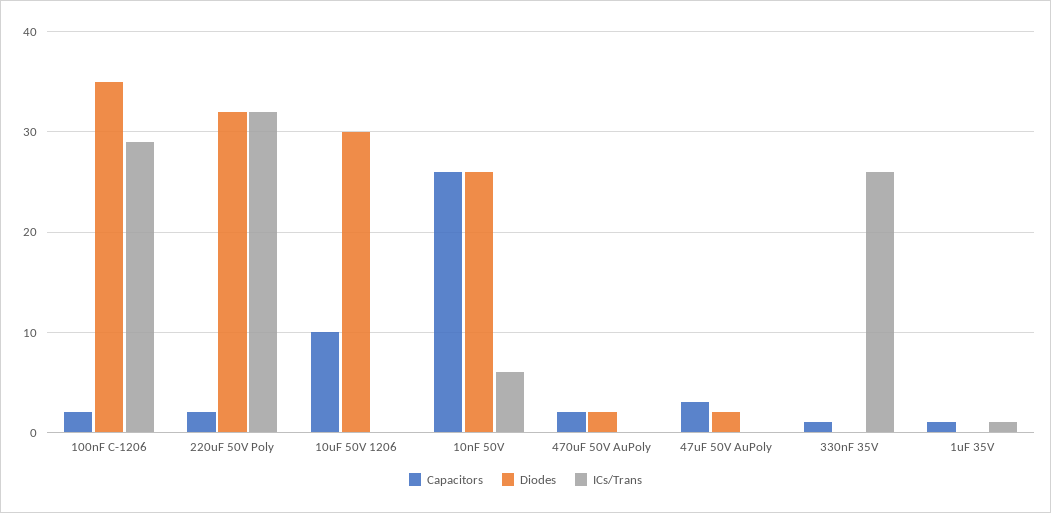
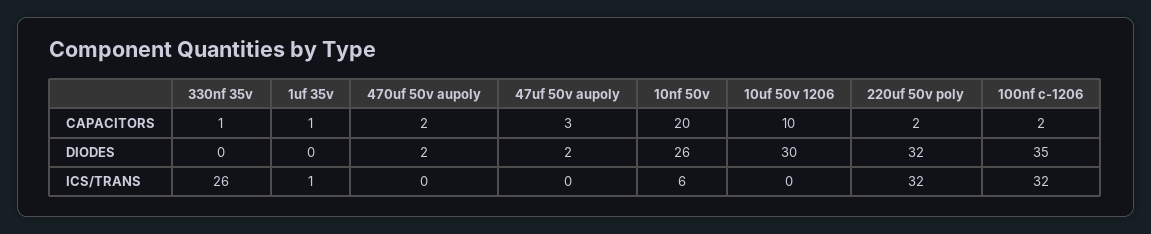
ICs/Trans, 100nF C-1206: 29 -> 32
Capacitors, 10nF 50V: 26 -> 20

